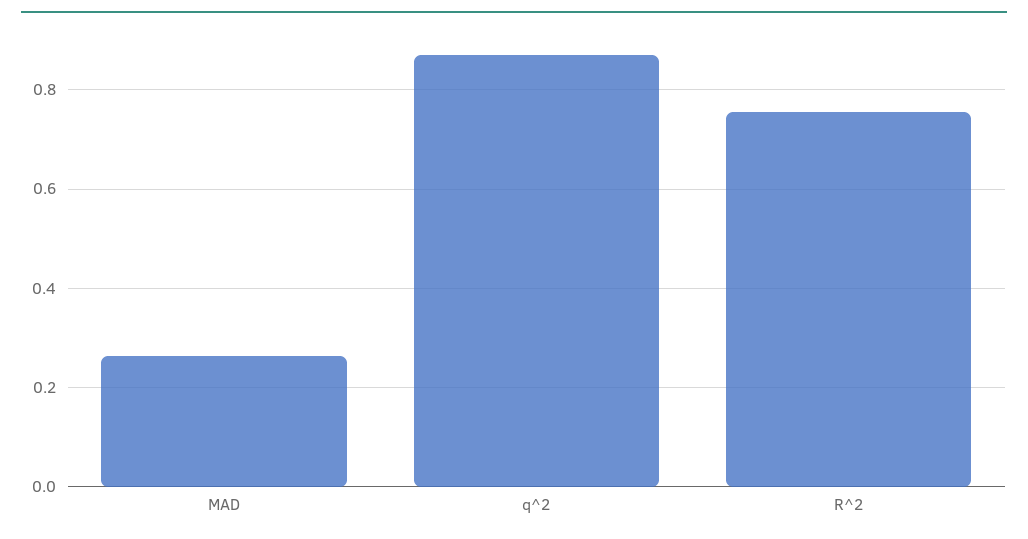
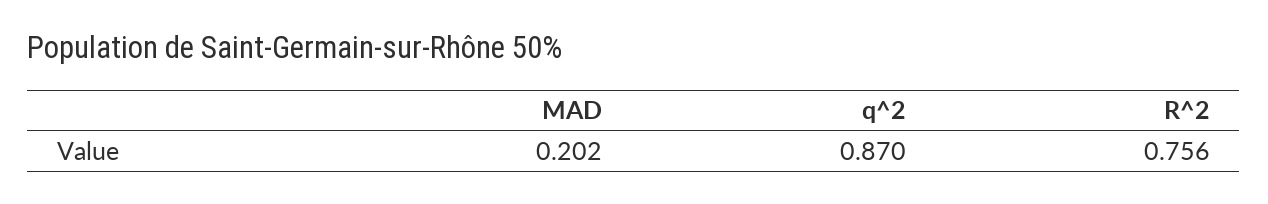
MAD: 0.26 -> 0.202

